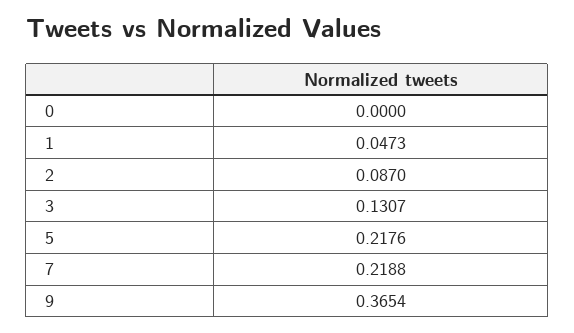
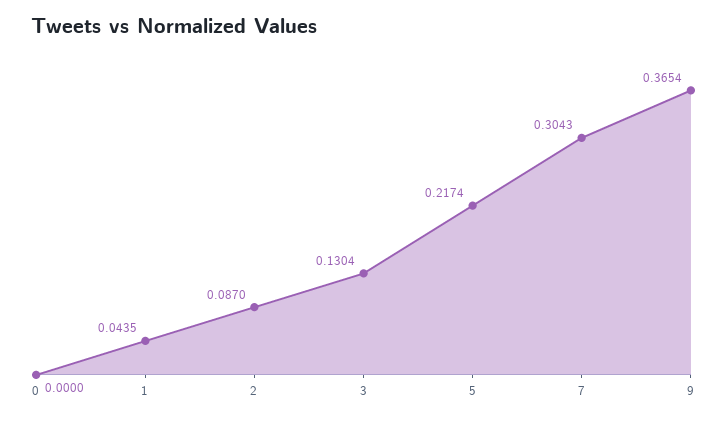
1: 0.0473 -> 0.0435
3: 0.1307 -> 0.1304
5: 0.2176 -> 0.2174
7: 0.2188 -> 0.3043

